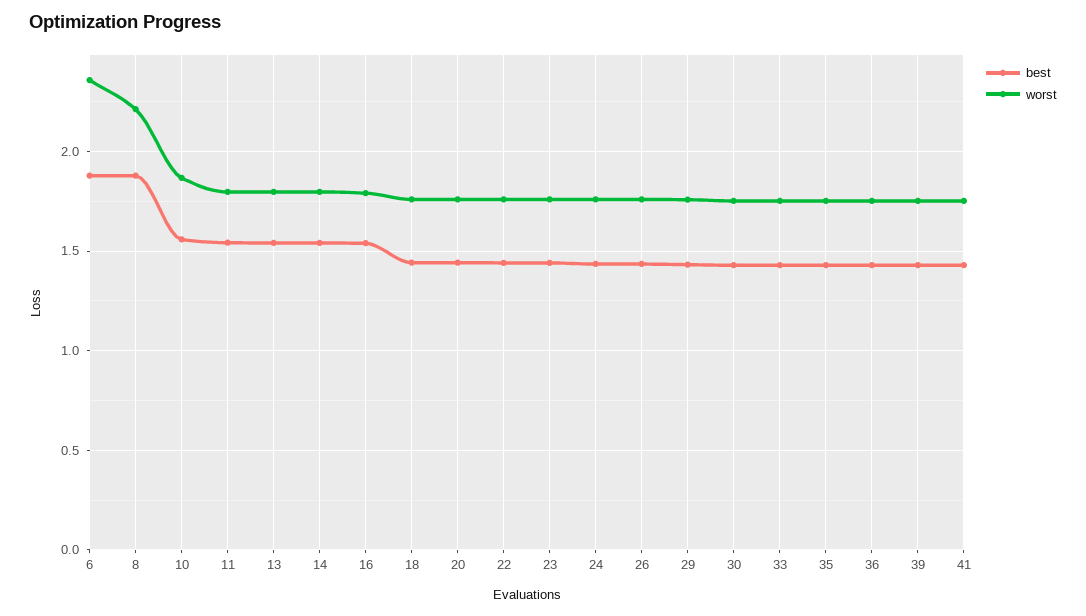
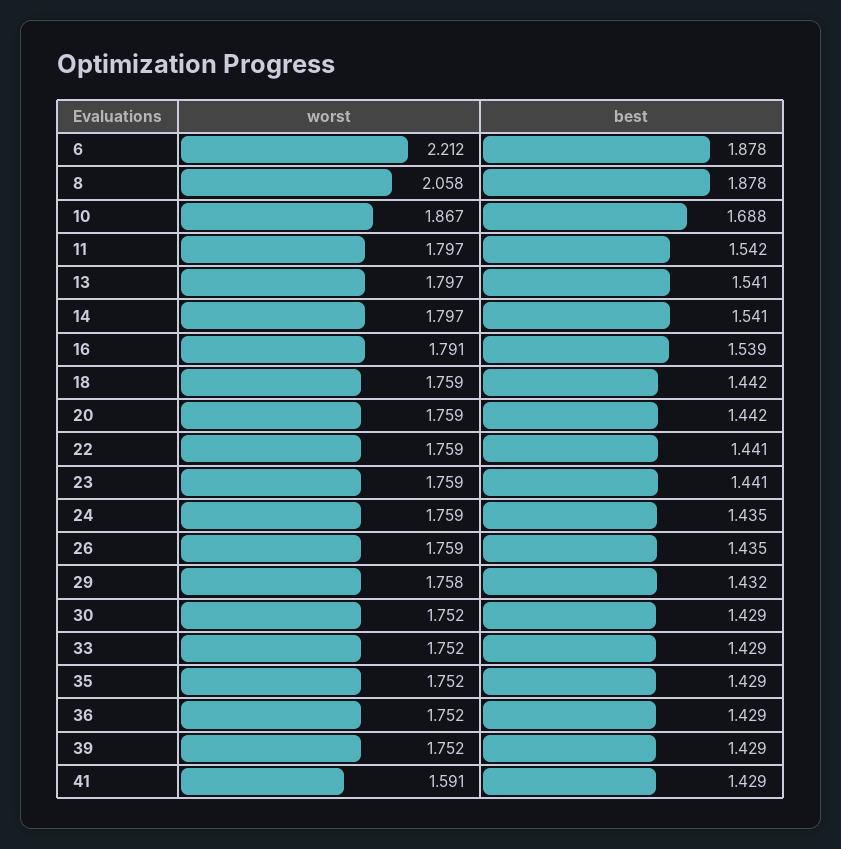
worst, 6: 2.35 -> 2.212
worst, 8: 2.2 -> 2.058
best, 10: 1.55 -> 1.688
worst, 41: 1.75 -> 1.591

